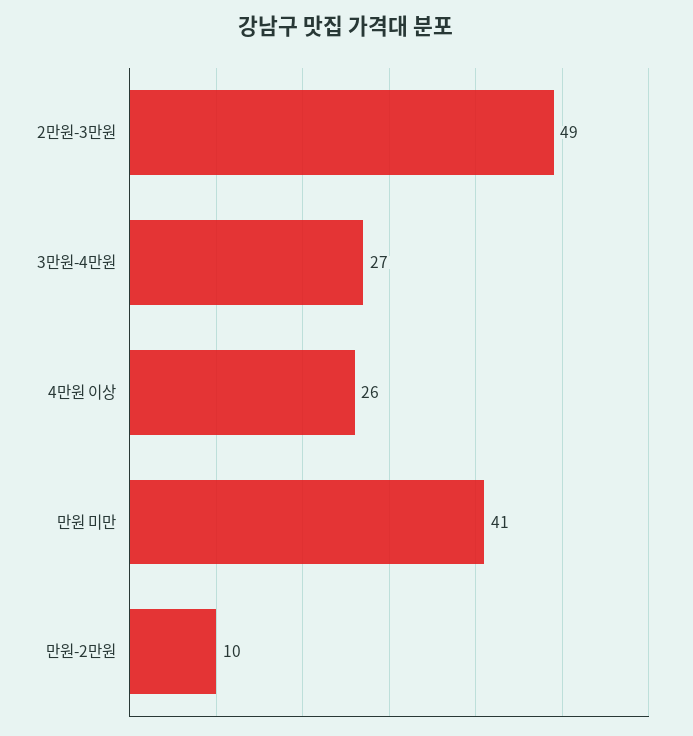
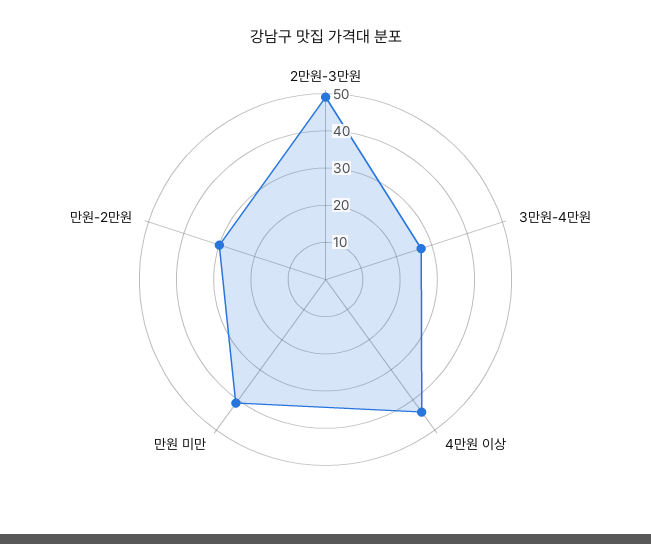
4만원 이상: 26 -> 45
만원-2만원: 10 -> 30

